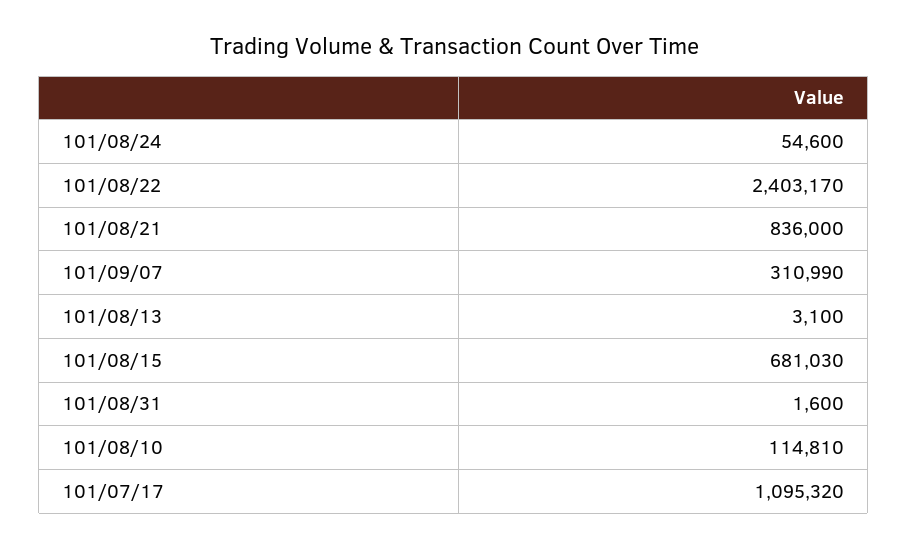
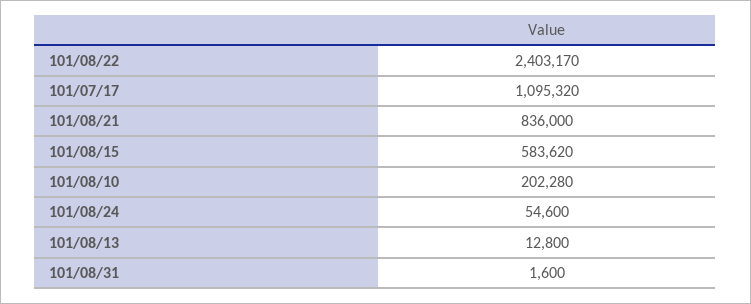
101/09/07: 310990 -> none
101/08/13: 3100 -> 12800
101/08/15: 681030 -> 583620
101/08/10: 114810 -> 202280

